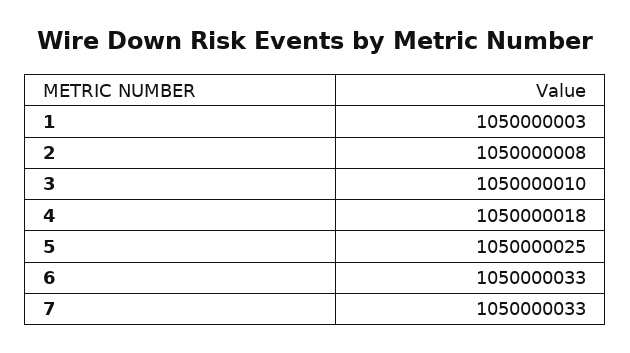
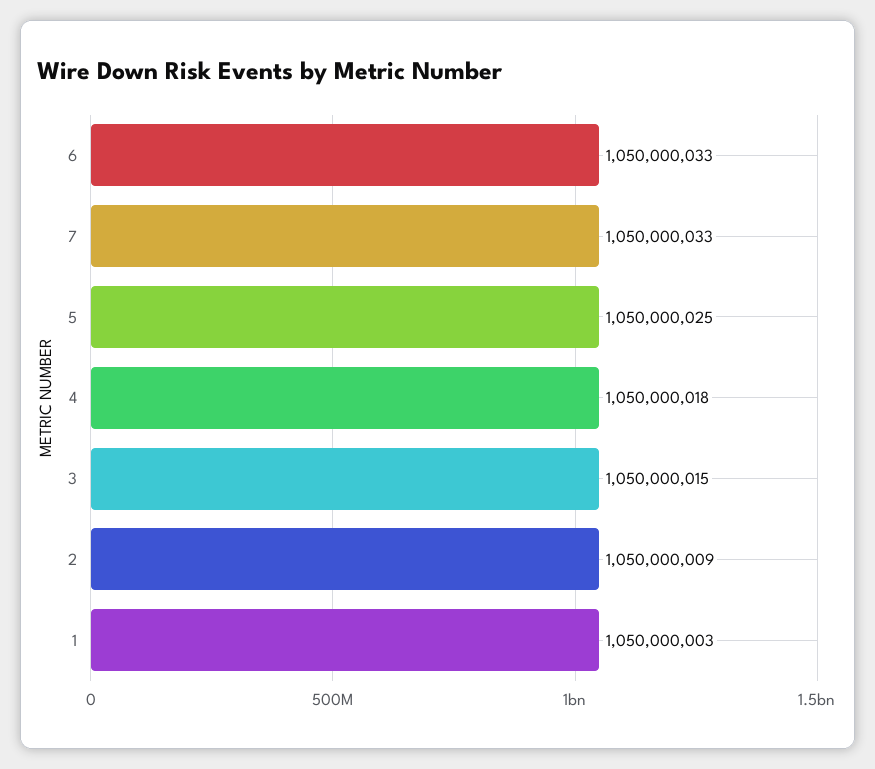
2: 1050000008 -> 1050000009
3: 1050000010 -> 1050000015

